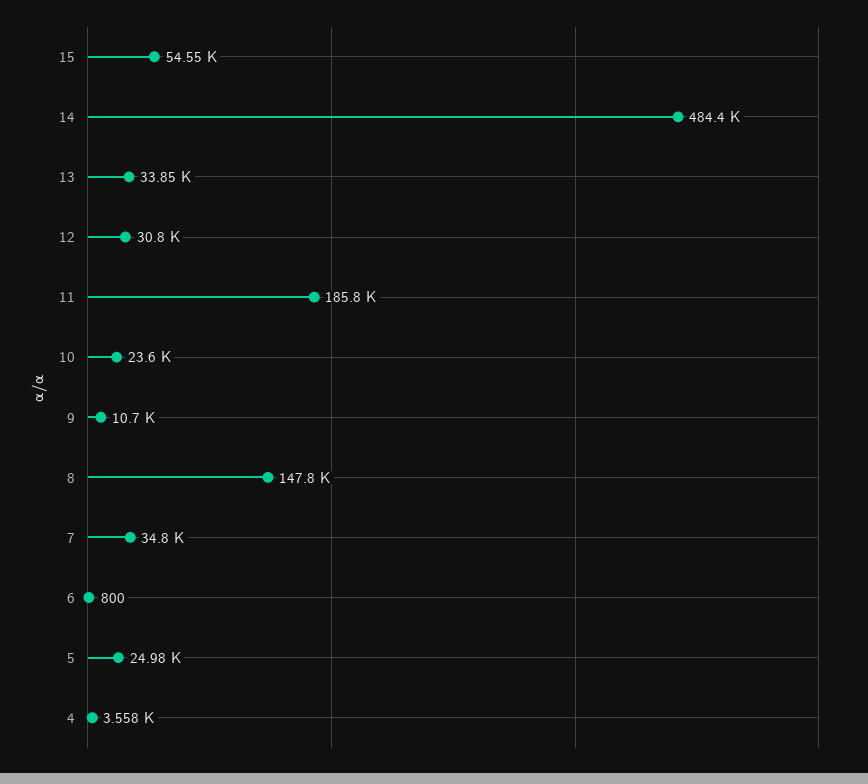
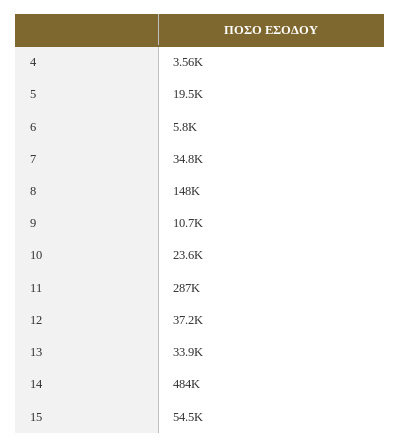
12: 30800 -> 37200
11: 185800 -> 287000
6: 800 -> 5800
5: 24980 -> 19500

